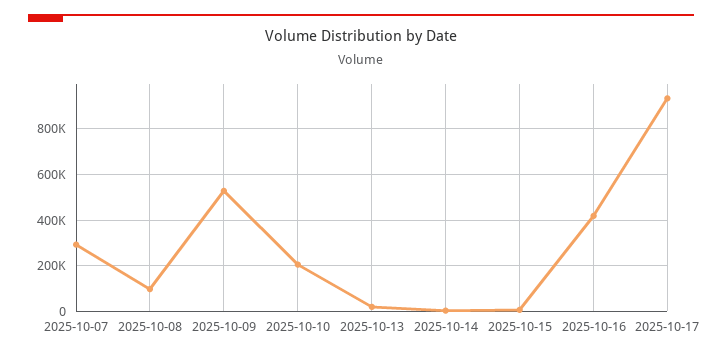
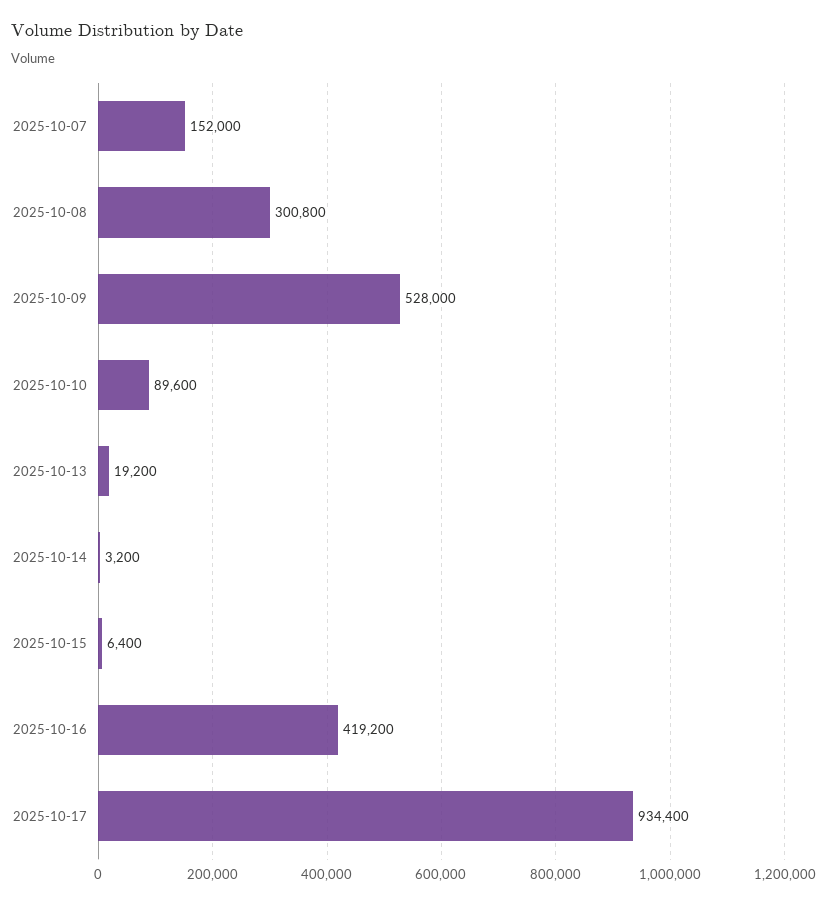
2025-10-07: 300000 -> 152000
2025-10-08: 100000 -> 300800
2025-10-10: 200000 -> 89600

